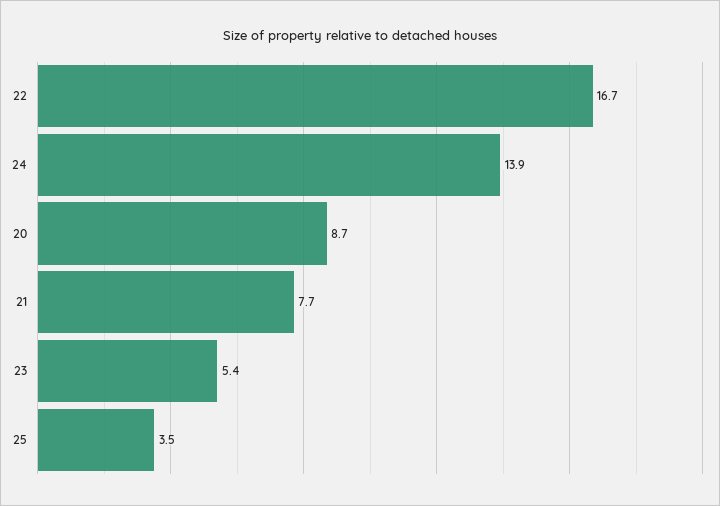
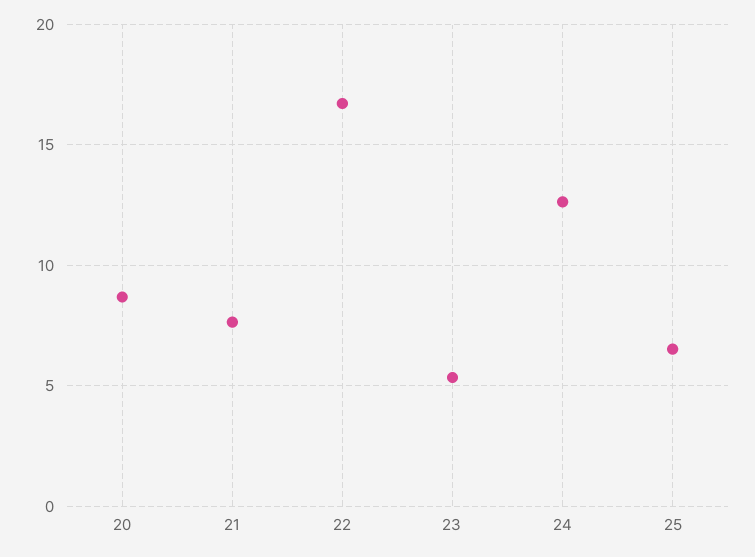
24: 13.9 -> 12.5
25: 3.5 -> 6.5

